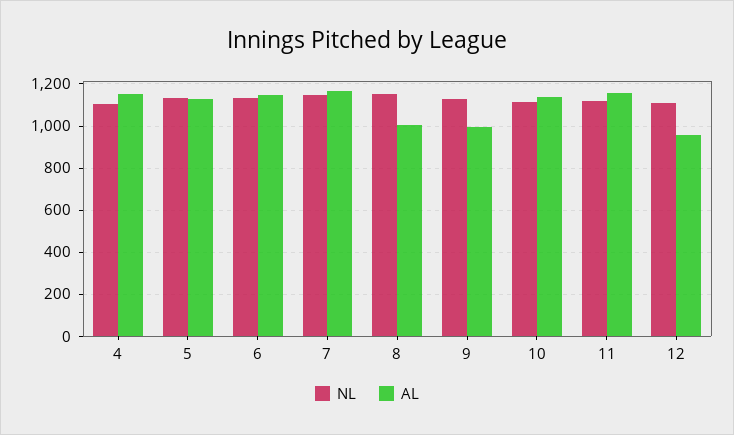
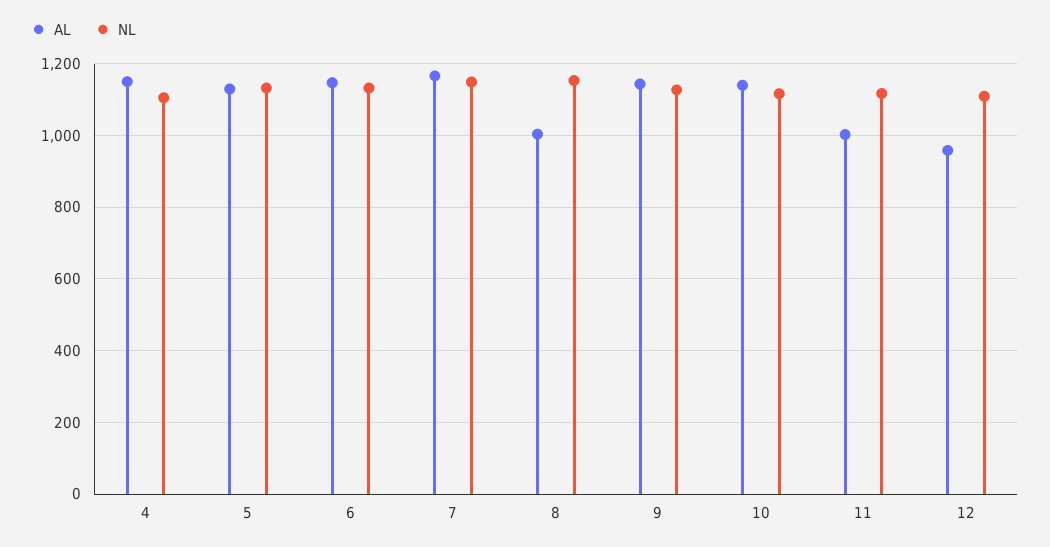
AL, 9: 1000 -> 1140
AL, 11: 1150 -> 1000

